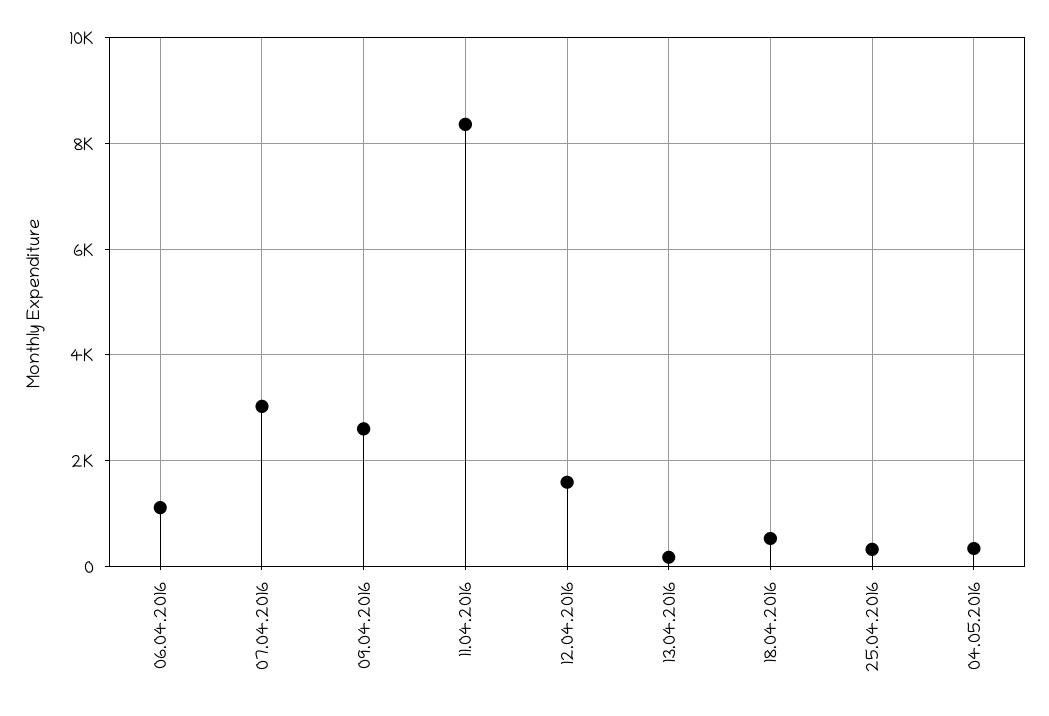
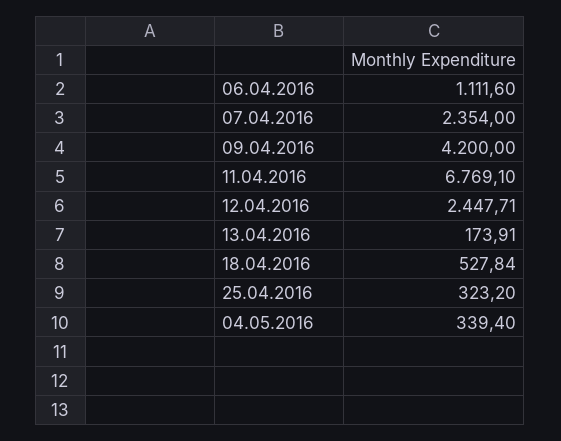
07.04.2016: 3000 -> 2354
09.04.2016: 2600 -> 4200
11.04.2016: 8400 -> 6769.1
12.04.2016: 1600 -> 2447.71

